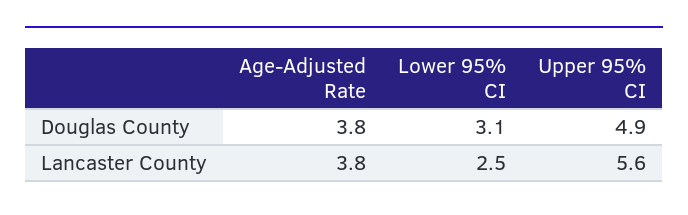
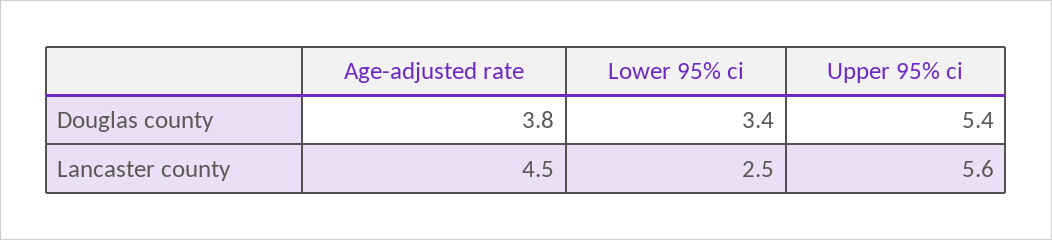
Lower 95% CI, Douglas County: 3.1 -> 3.4
Upper 95% CI, Douglas County: 4.9 -> 5.4
Age-Adjusted Rate, Lancaster County: 3.8 -> 4.5

